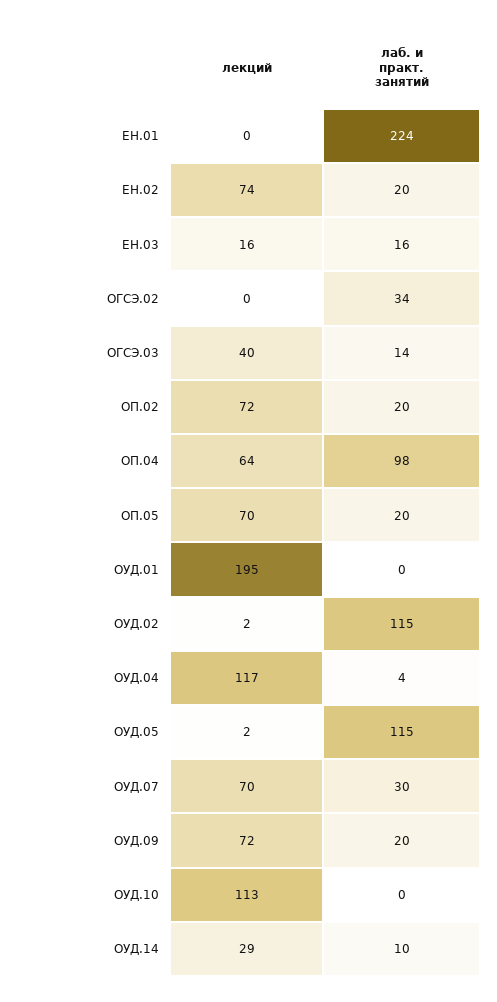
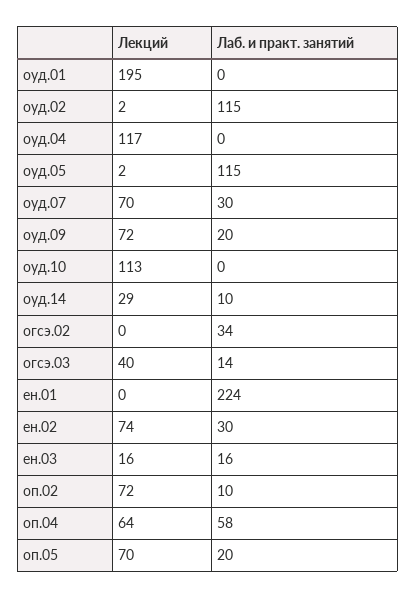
лаб. и практ. занятий, ЕН.02: 20 -> 30
лаб. и практ. занятий, ОП.02: 20 -> 10
лаб. и практ. занятий, ОП.04: 98 -> 58
лаб. и практ. занятий, ОУД.04: 4 -> 0

